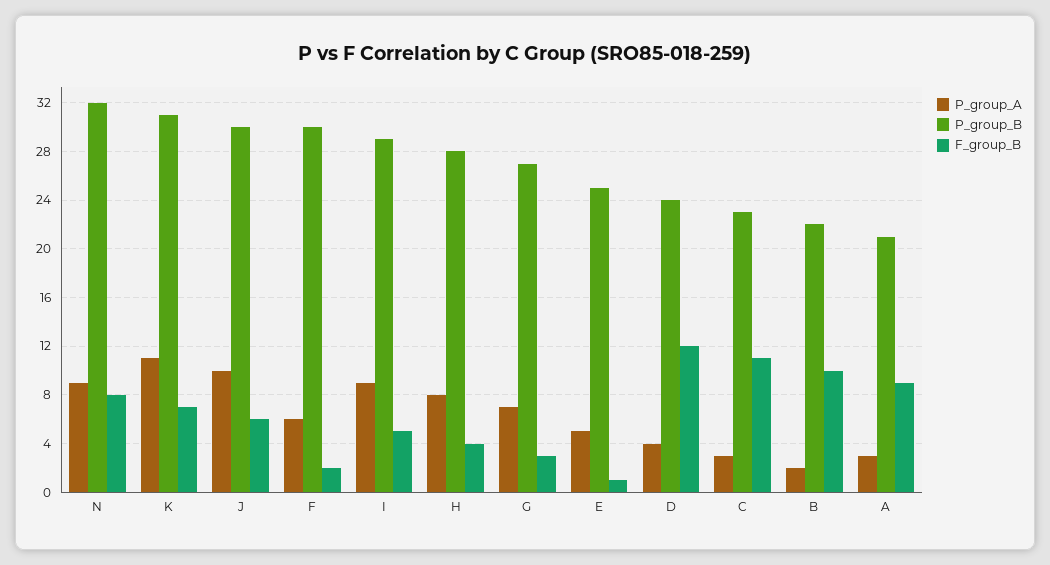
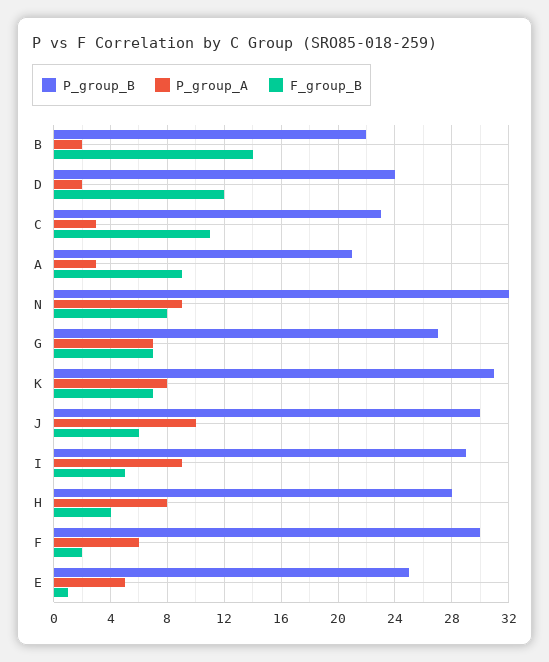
P_group_A, K: 11 -> 8
F_group_B, G: 3 -> 7
P_group_A, D: 4 -> 2
F_group_B, B: 10 -> 14

